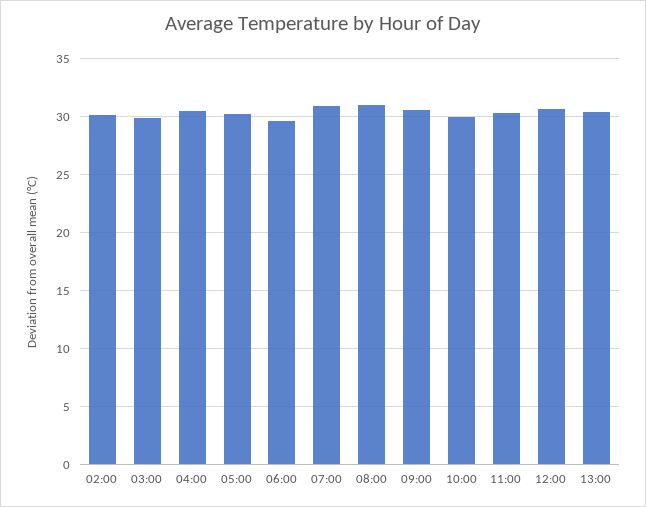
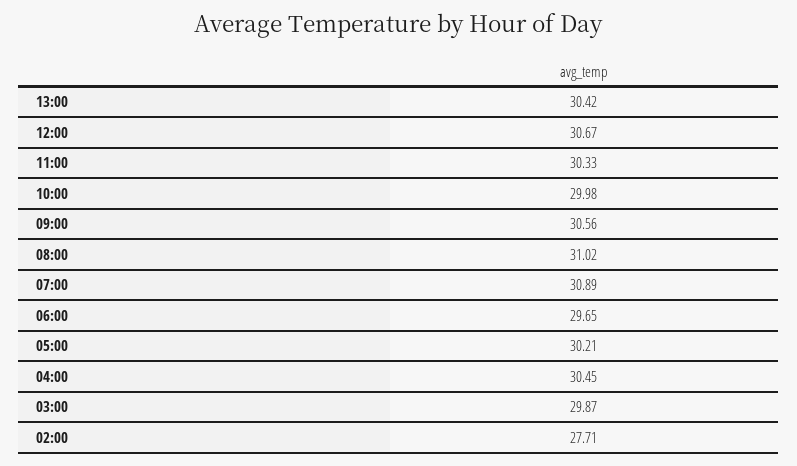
02:00: 30 -> 27.71

